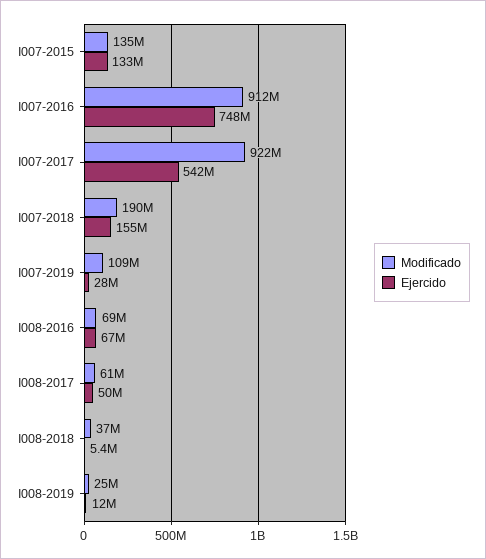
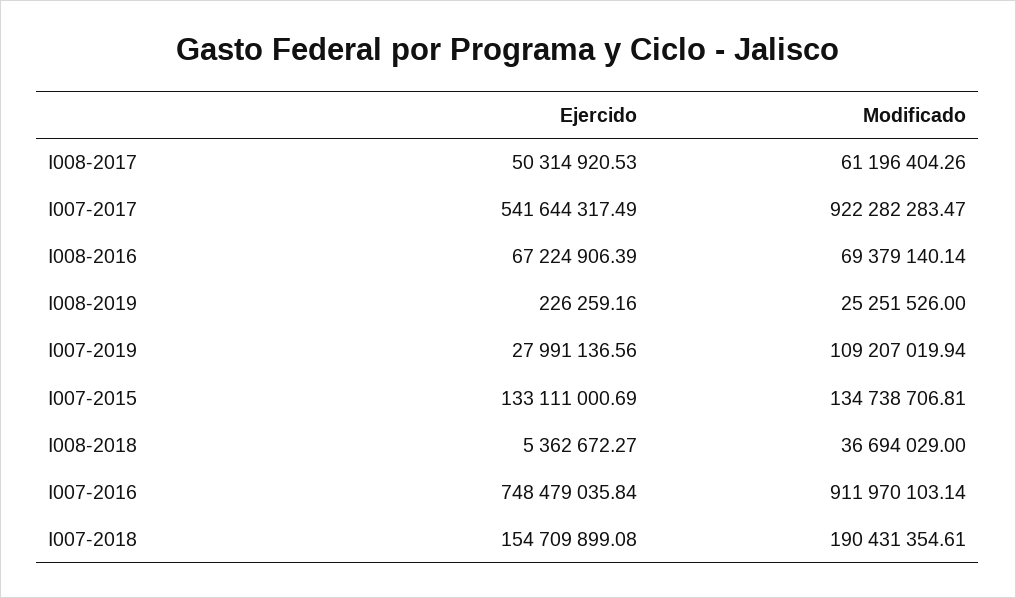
Ejercido, I008-2019: 12000000 -> 226259.16

